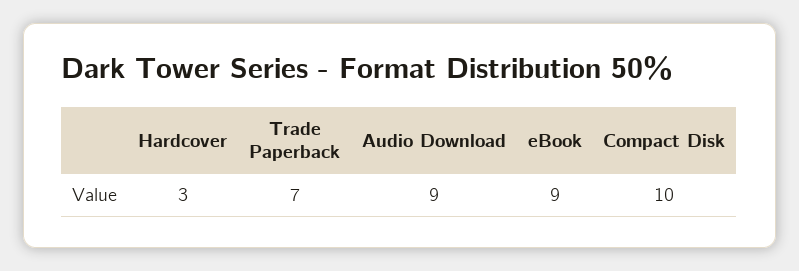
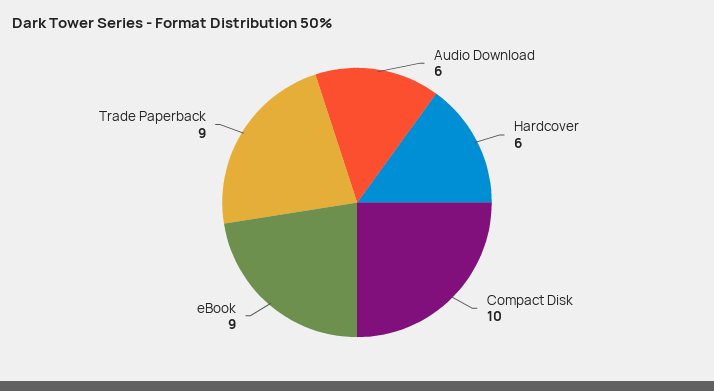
Hardcover: 3 -> 6
Trade Paperback: 7 -> 9
Audio Download: 9 -> 6

